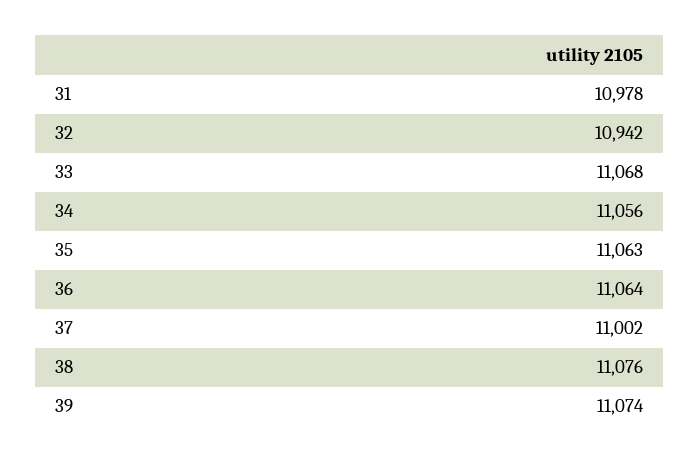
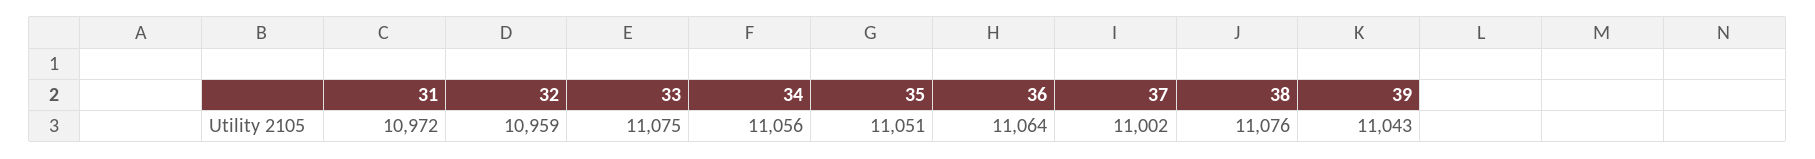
31: 10978 -> 10972
32: 10942 -> 10959
33: 11068 -> 11075
35: 11063 -> 11051
39: 11074 -> 11043

